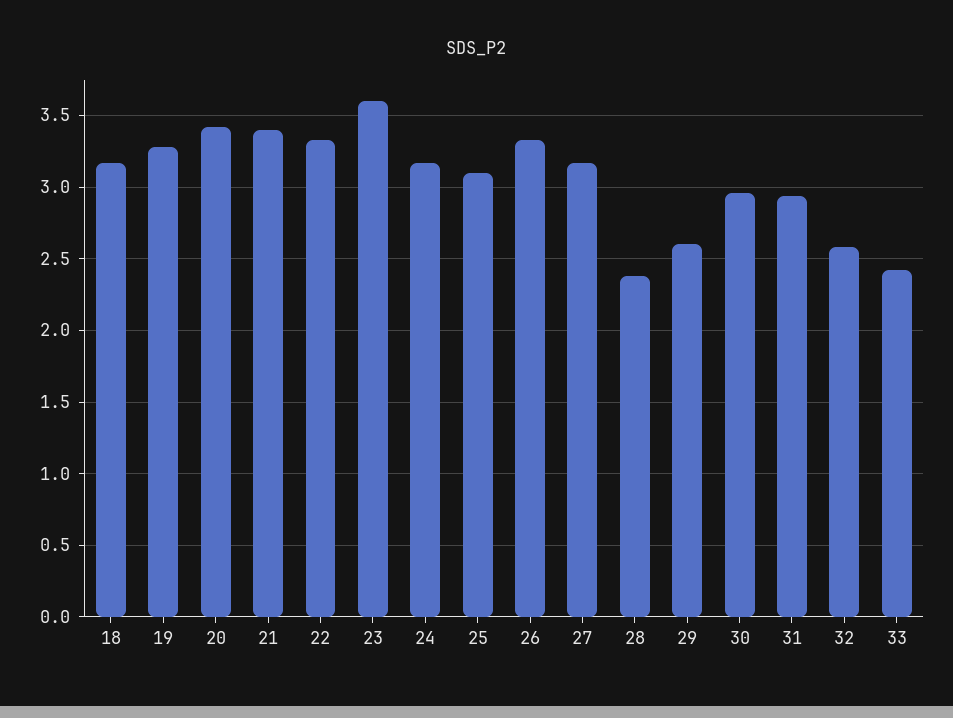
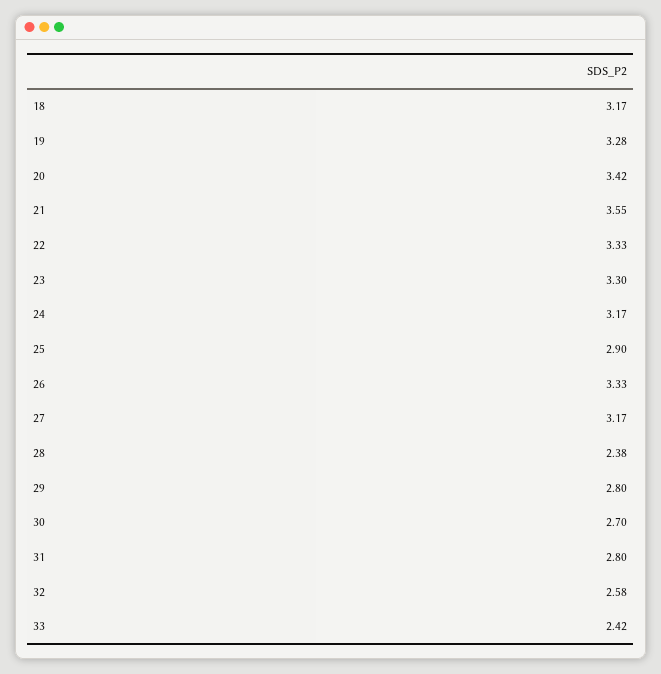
21: 3.4 -> 3.55
23: 3.6 -> 3.3
25: 3.1 -> 2.9
29: 2.6 -> 2.8
30: 2.95 -> 2.7
31: 2.95 -> 2.8

